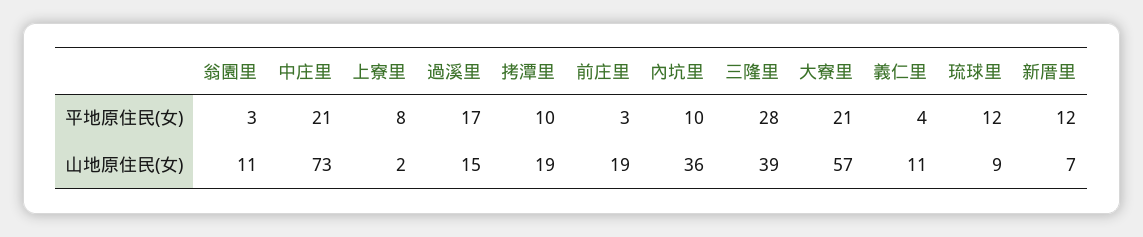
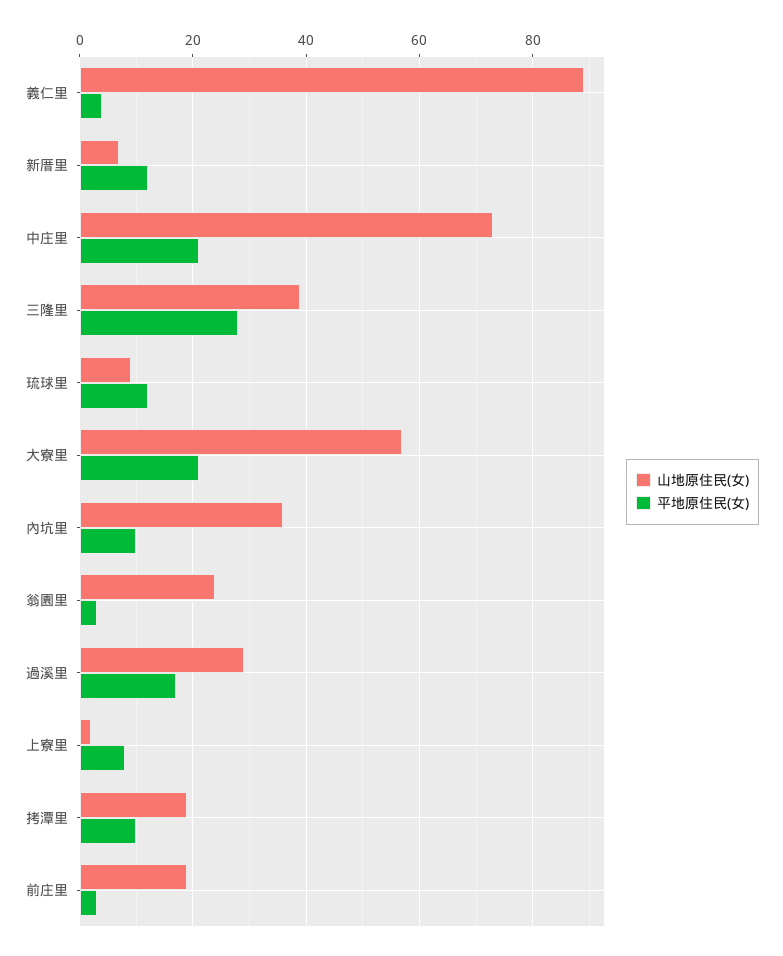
山地原住民(女), 翁園里: 11 -> 25
山地原住民(女), 過溪里: 15 -> 30
山地原住民(女), 義仁里: 11 -> 90

